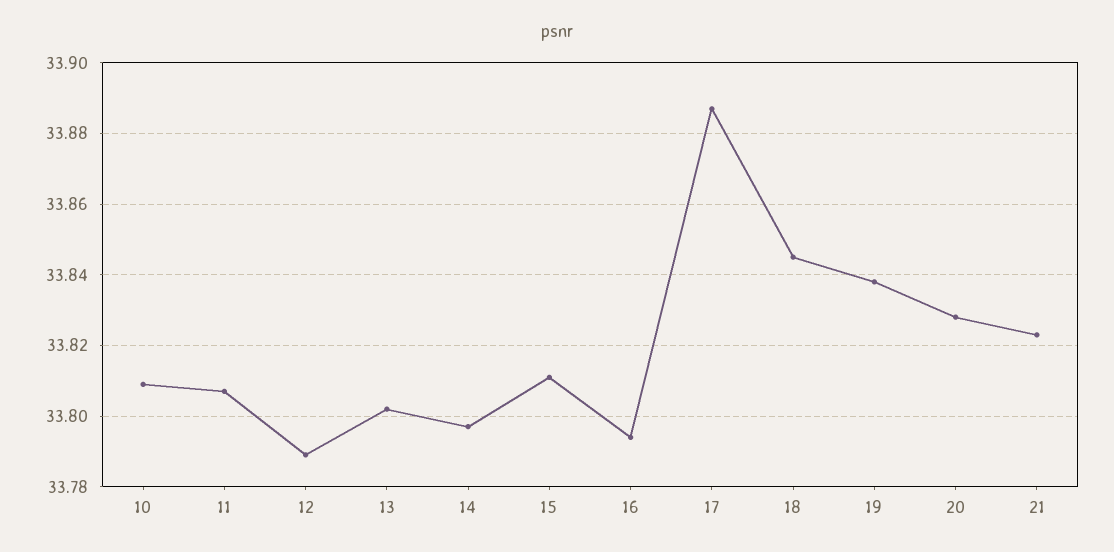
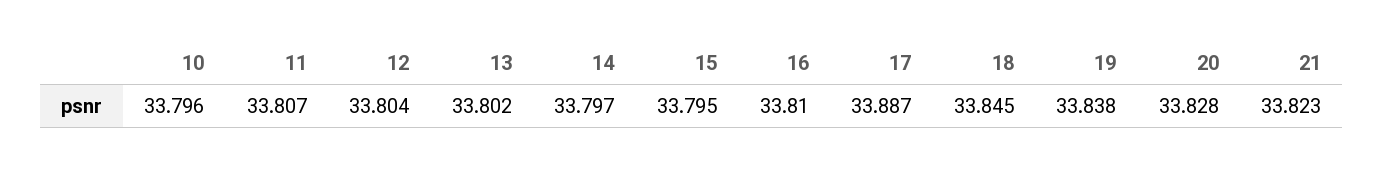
10: 33.81 -> 33.796
12: 33.79 -> 33.804
15: 33.81 -> 33.795
16: 33.795 -> 33.81

